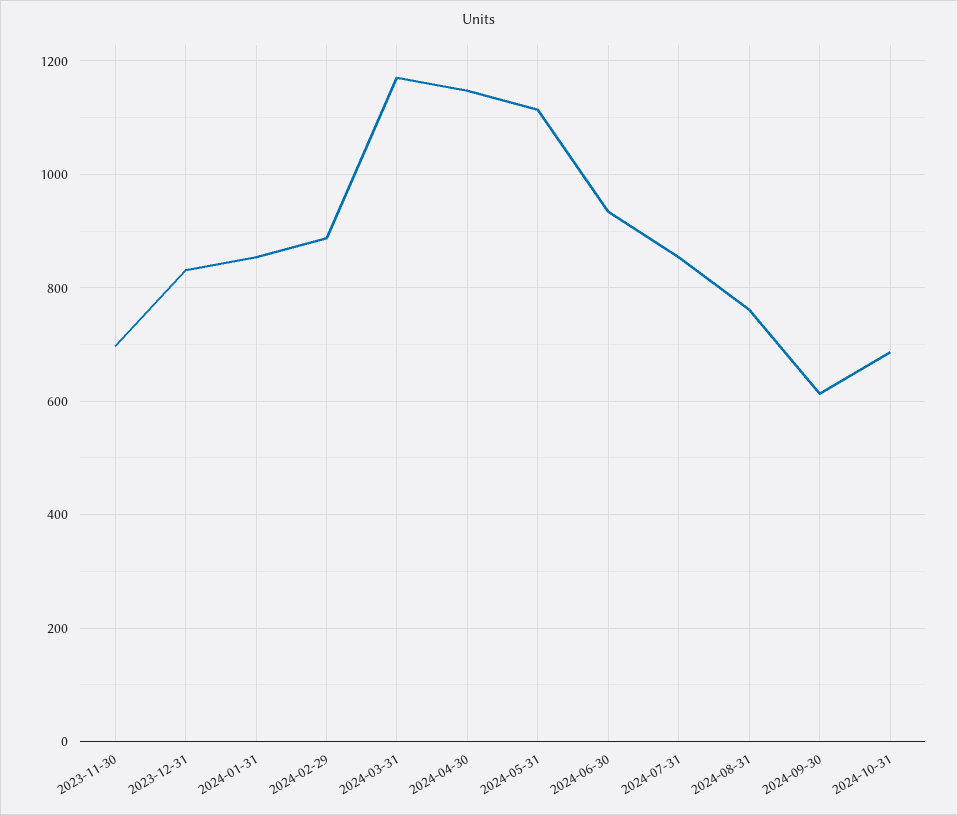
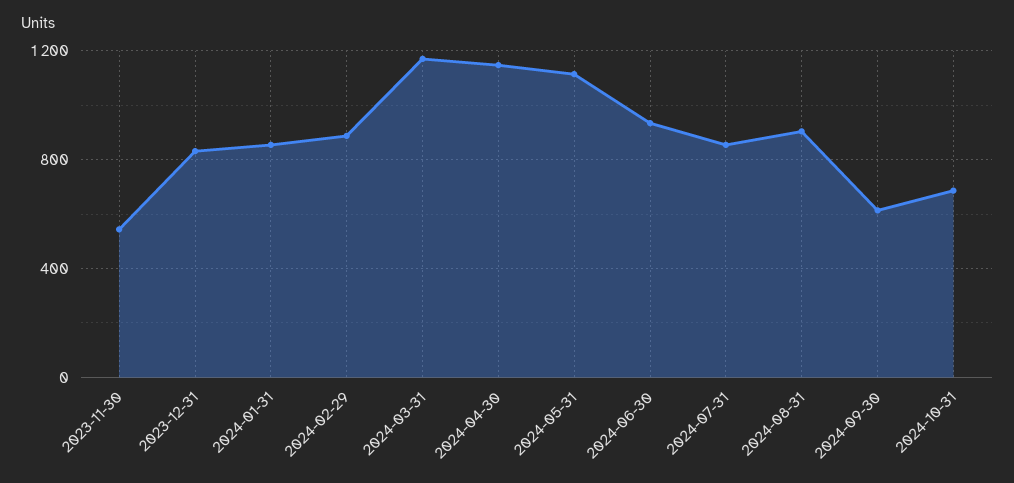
2023-11-30: 700 -> 550
2024-08-31: 760 -> 900

